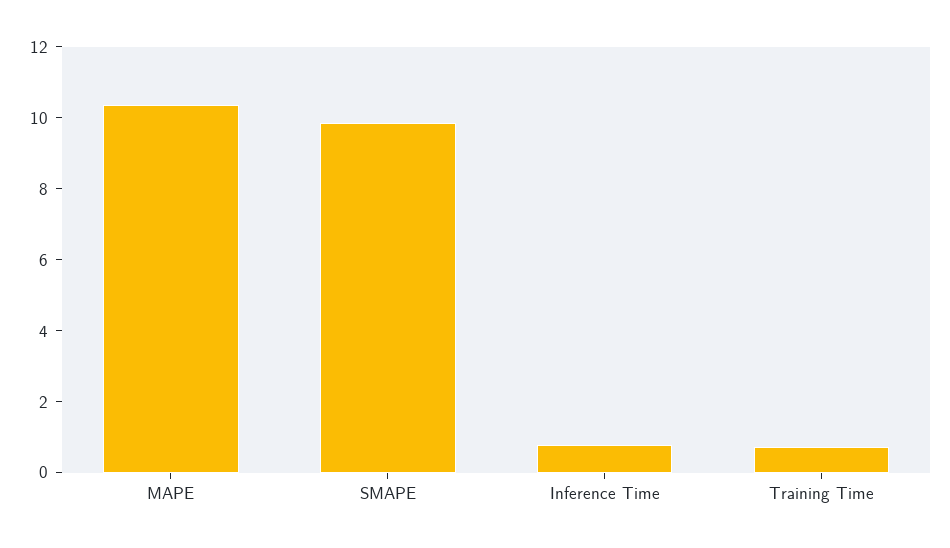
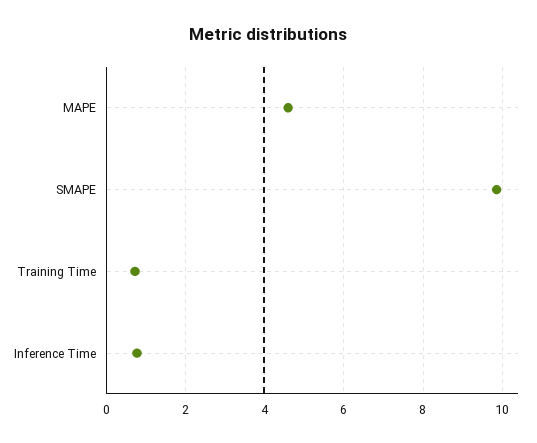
MAPE: 10.5 -> 4.6

